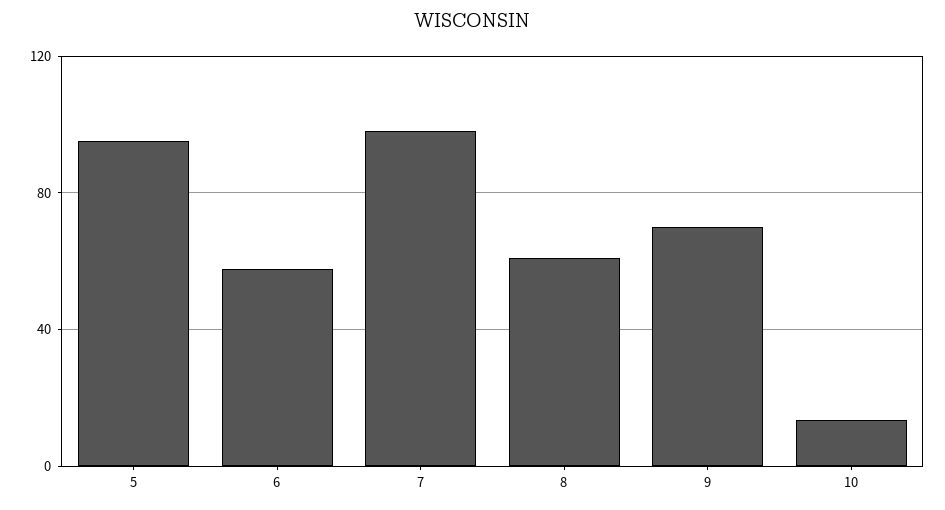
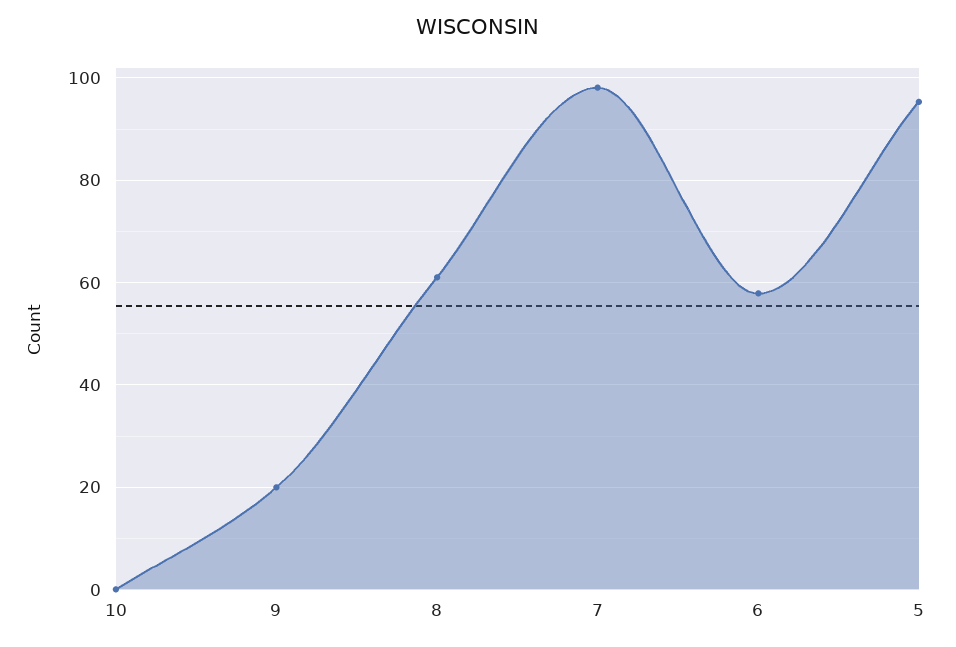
9: 70 -> 20
10: 15 -> 0

